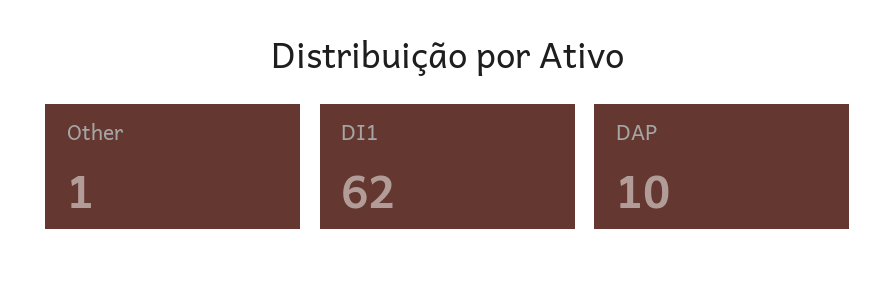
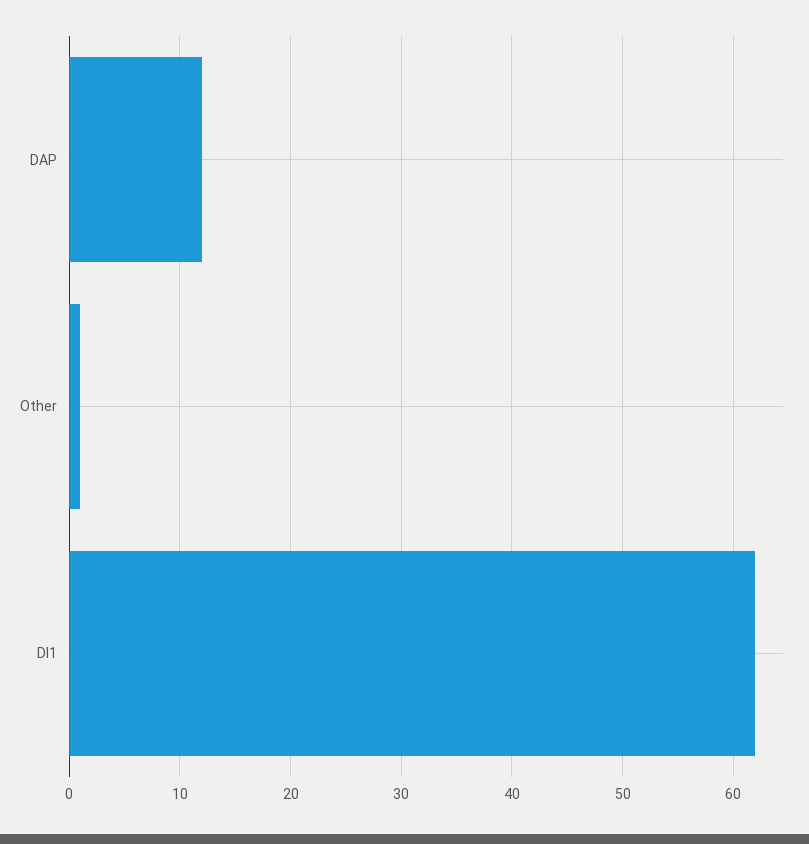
DAP: 10 -> 12

